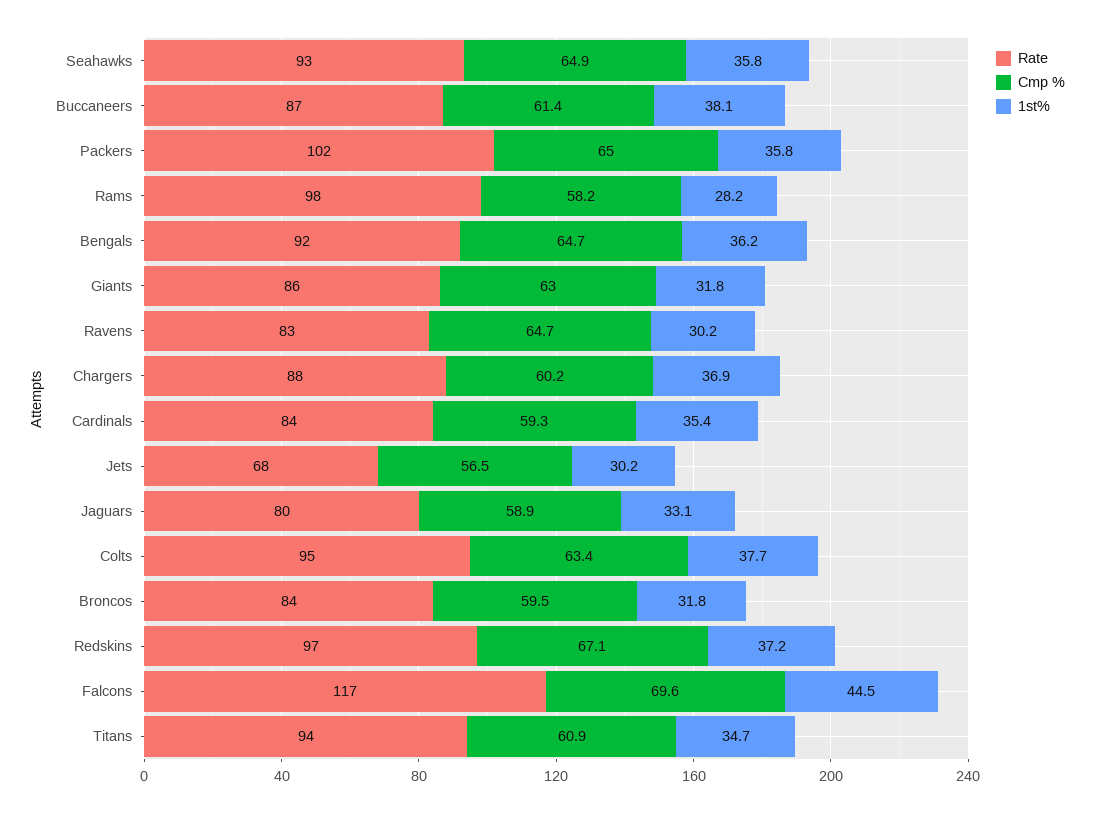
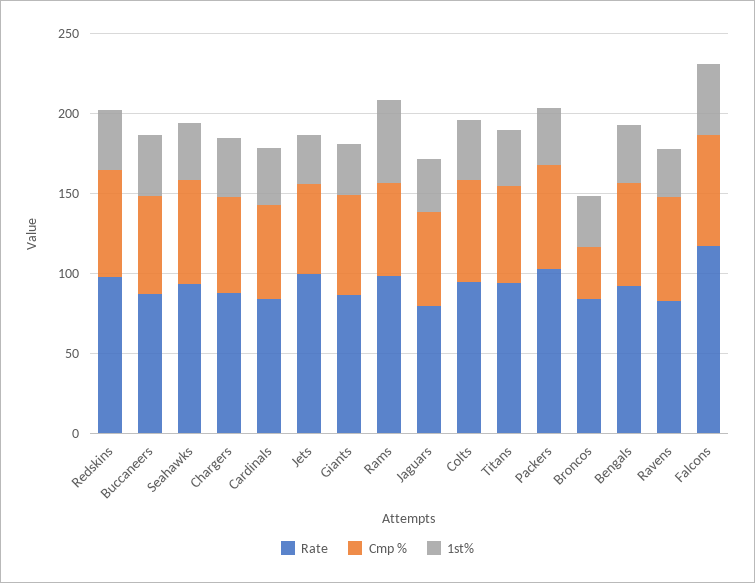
1st%, Rams: 28.2 -> 50
Rate, Jets: 68 -> 100
Cmp %, Broncos: 59.5 -> 30

